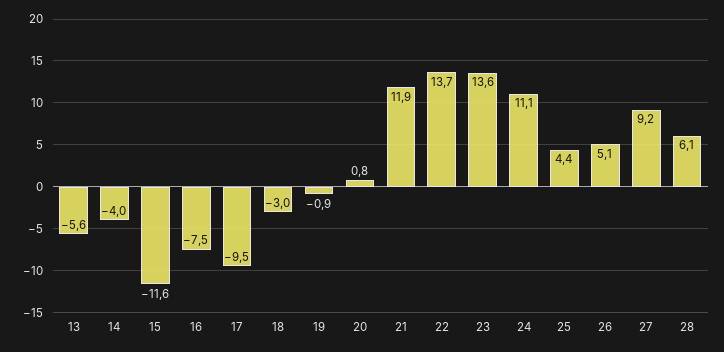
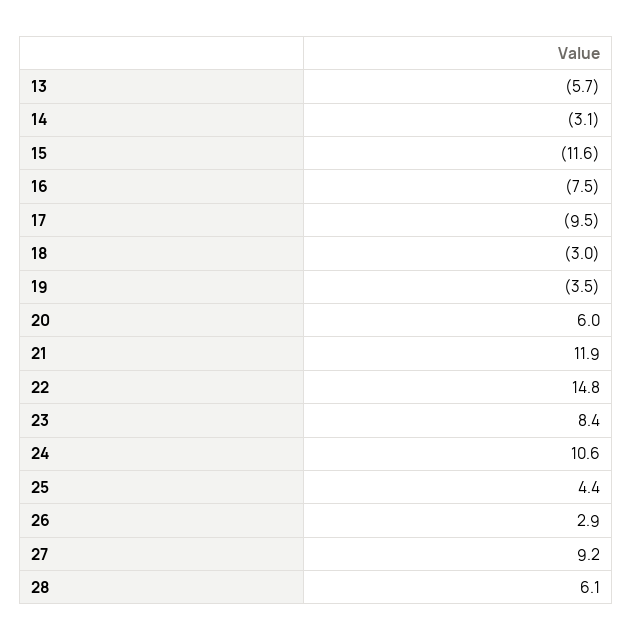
13: -5.6 -> -5.7
14: -4 -> -3.1
19: -0.9 -> -3.5
20: 0.8 -> 6
22: 13.7 -> 14.8
23: 13.6 -> 8.4
24: 11.1 -> 10.6
26: 5.1 -> 2.9

